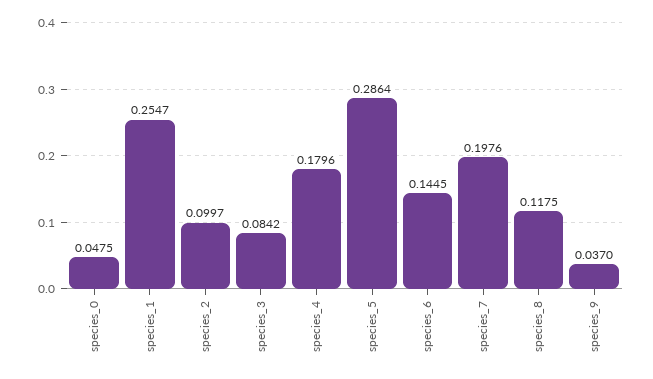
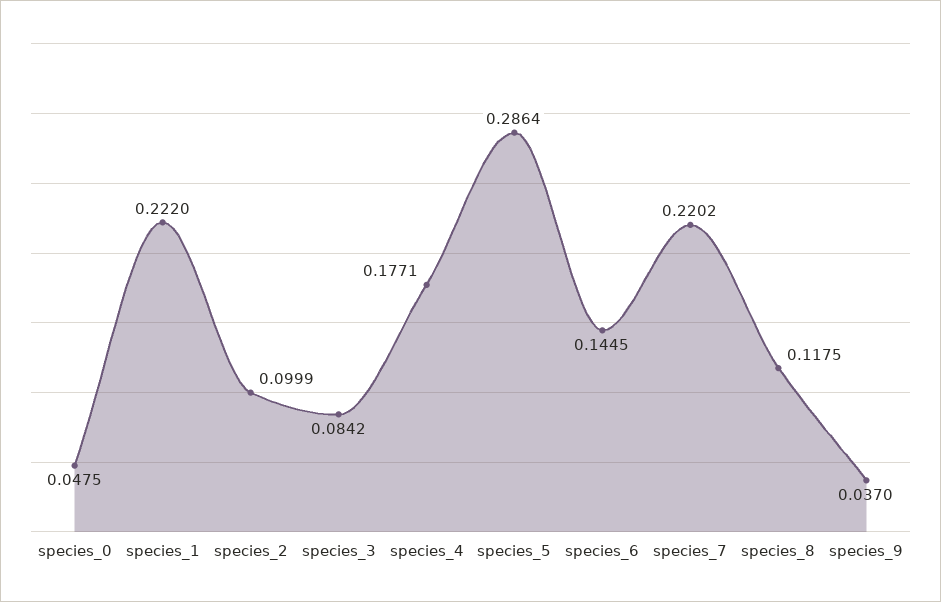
species_1: 0.2547 -> 0.222
species_2: 0.0997 -> 0.0999
species_4: 0.1796 -> 0.1771
species_7: 0.1976 -> 0.2202

